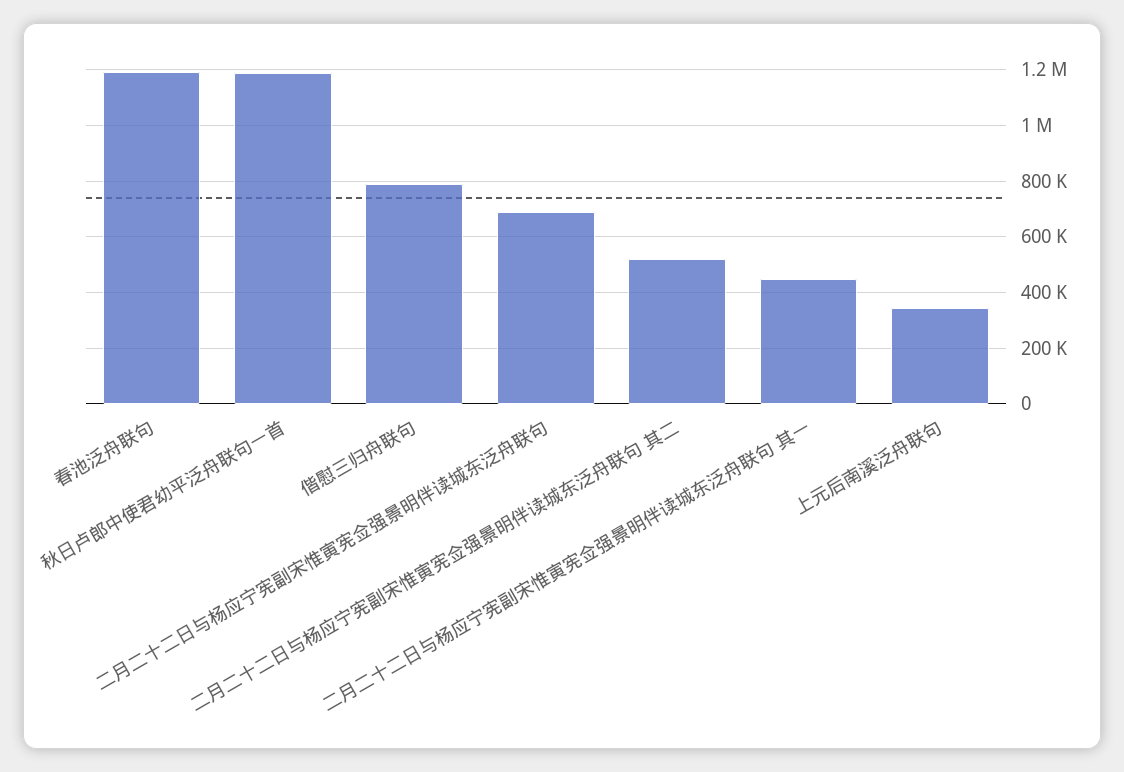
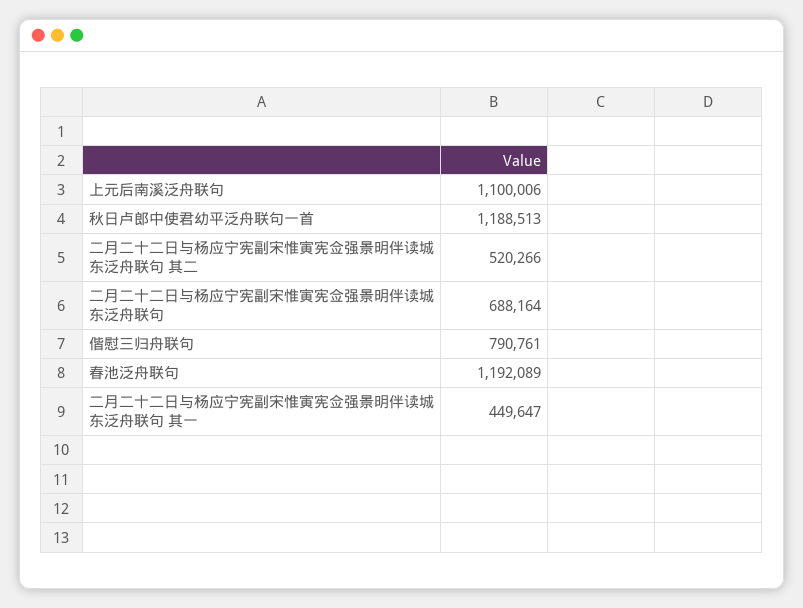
上元后南溪泛舟联句: 350000 -> 1100006

